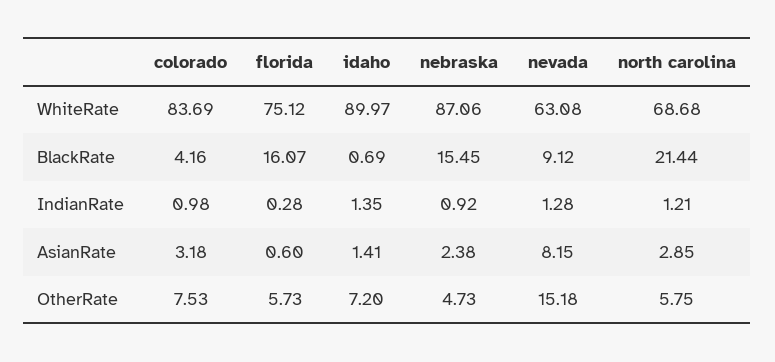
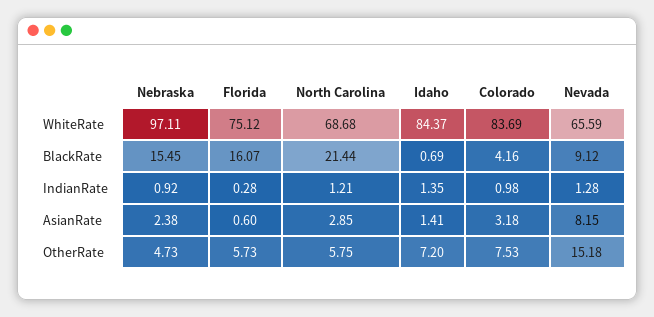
idaho, WhiteRate: 89.97 -> 84.37
nebraska, WhiteRate: 87.06 -> 97.11
nevada, WhiteRate: 63.08 -> 65.59

